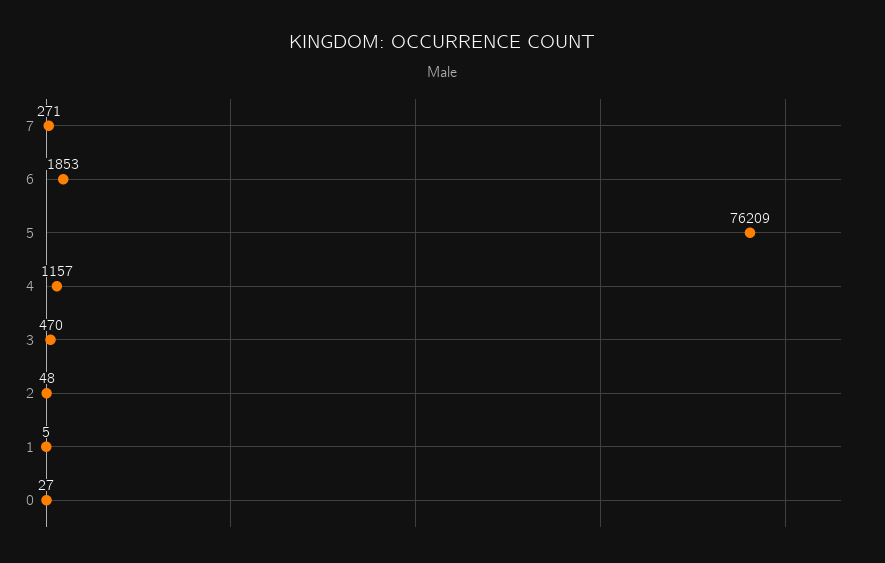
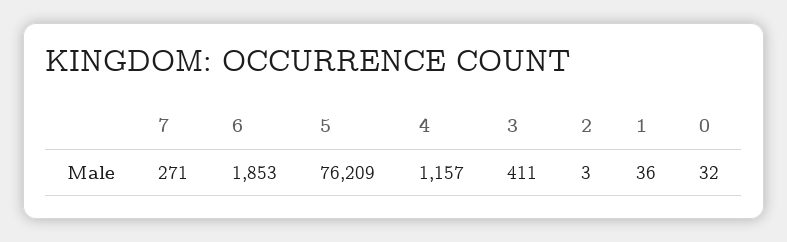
3: 470 -> 411
2: 48 -> 3
1: 5 -> 36
0: 27 -> 32

